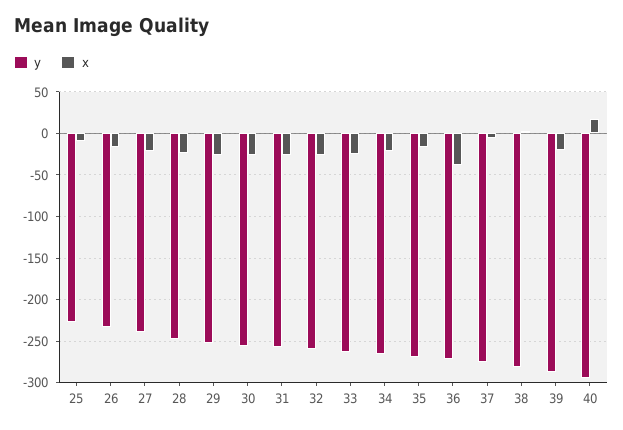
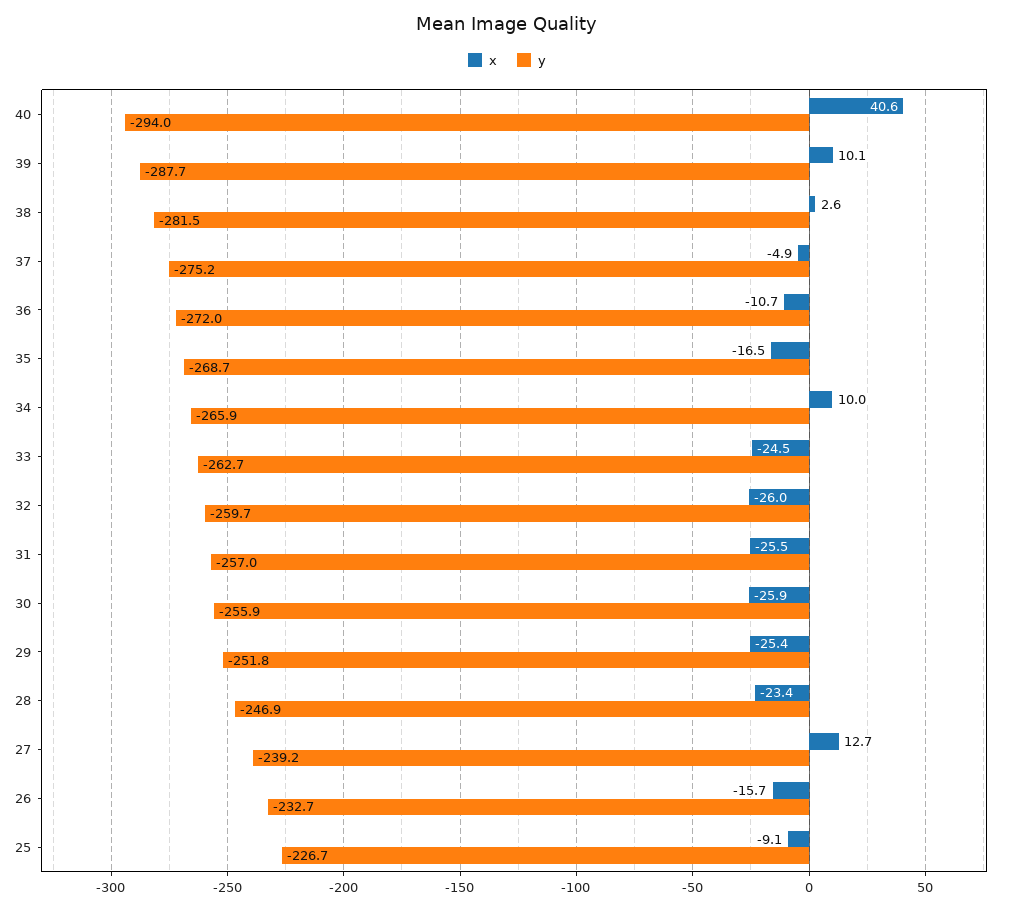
x, 27: -20 -> 12.7
x, 34: -20 -> 10
x, 36: -40 -> -10.7
x, 39: -20 -> 10.1
x, 40: 20 -> 40.6

